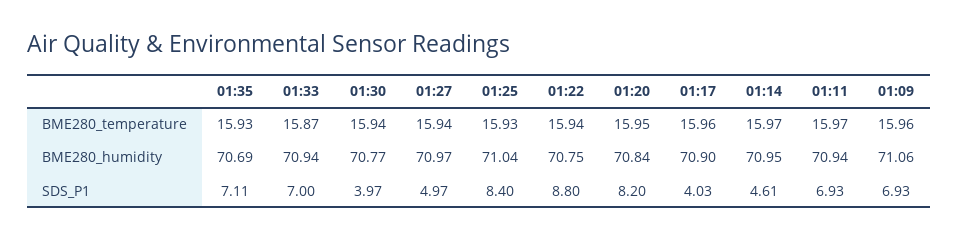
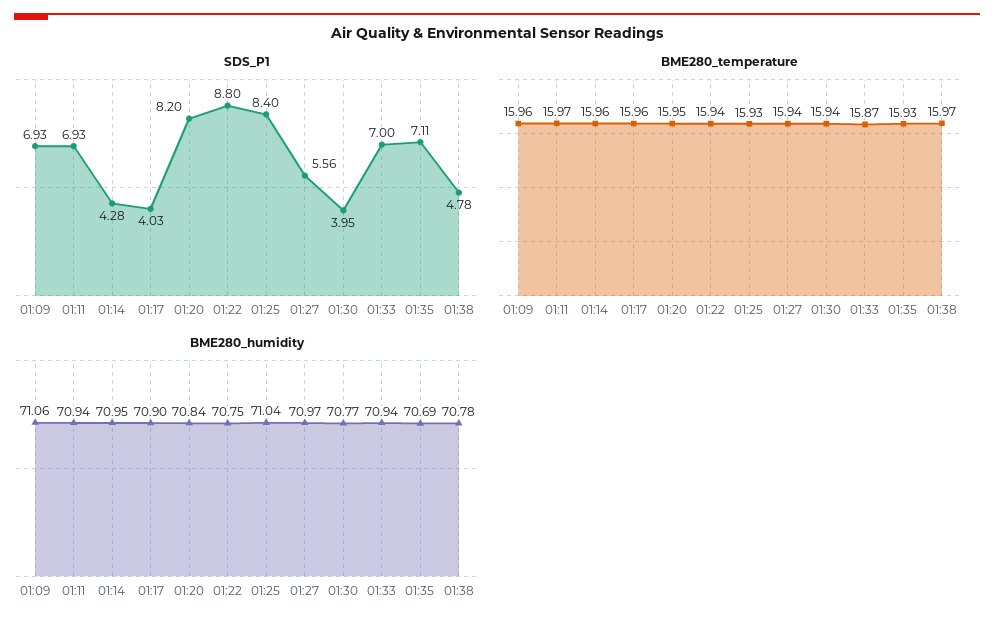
BME280_temperature, 01:14: 15.97 -> 15.96
SDS_P1, 01:30: 3.97 -> 3.95
SDS_P1, 01:27: 4.97 -> 5.56
SDS_P1, 01:14: 4.61 -> 4.28
SDS_P1, 01:38: none -> 4.78
BME280_temperature, 01:38: none -> 15.97
BME280_humidity, 01:38: none -> 70.78

